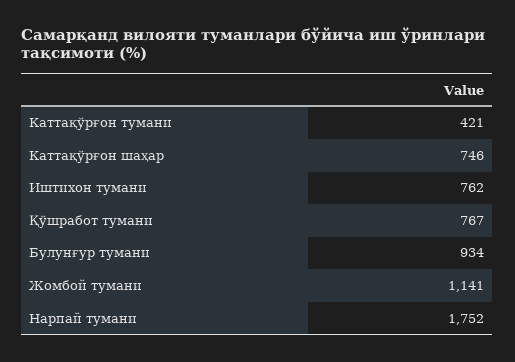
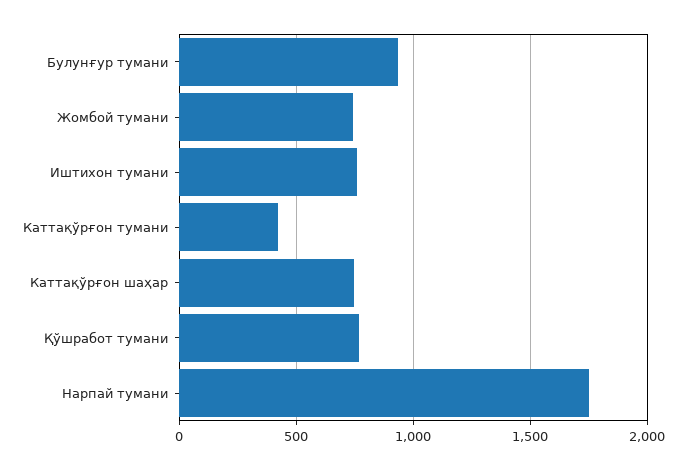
Жомбой тумани: 1141 -> 750

